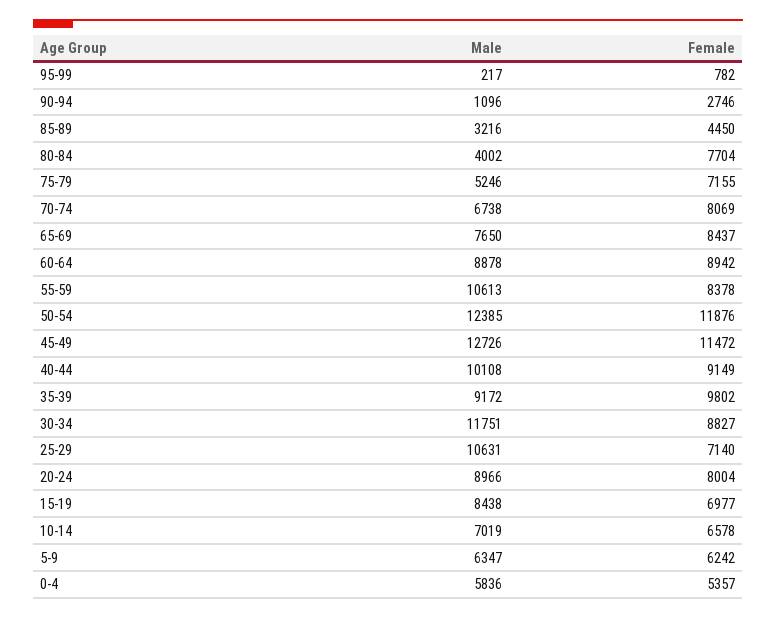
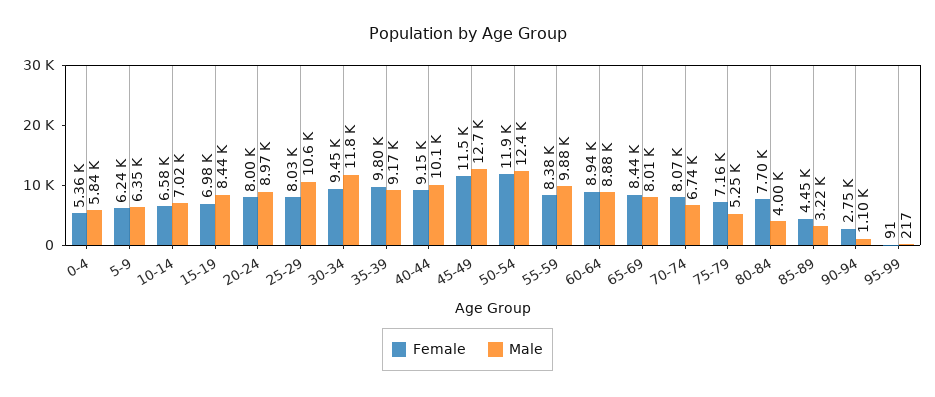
Female, 95-99: 782 -> 91
Male, 65-69: 7650 -> 8010
Male, 55-59: 10613 -> 9880
Female, 30-34: 8827 -> 9450
Female, 25-29: 7140 -> 8030

